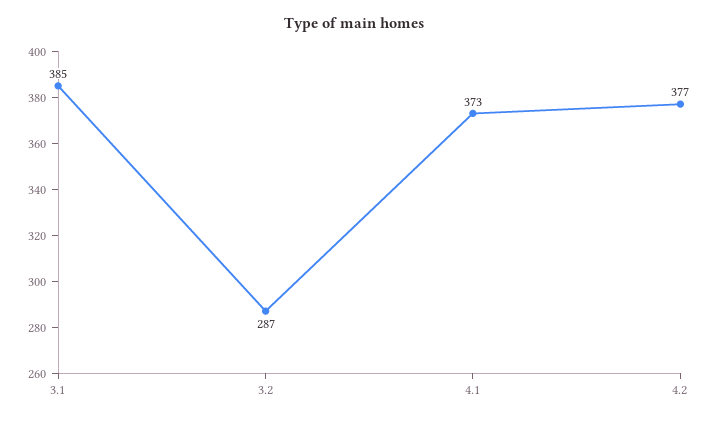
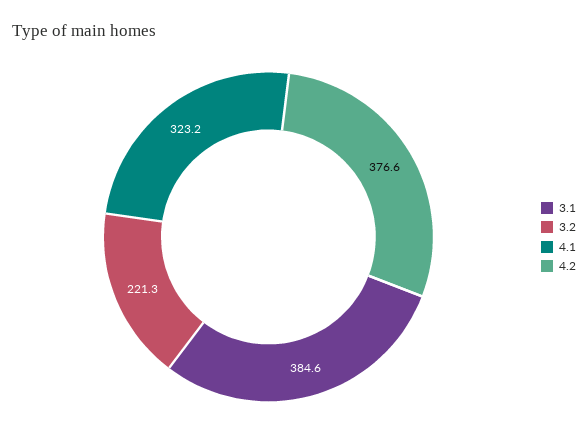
3.2: 287 -> 221.3
4.1: 373 -> 323.2

